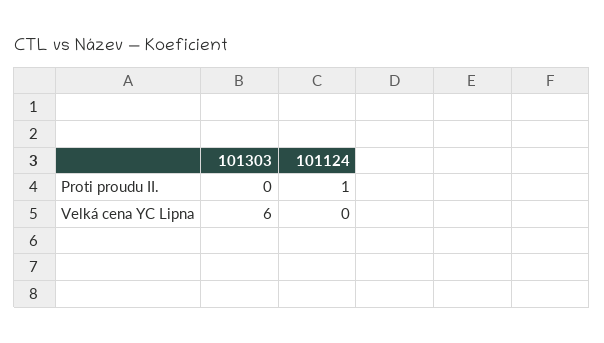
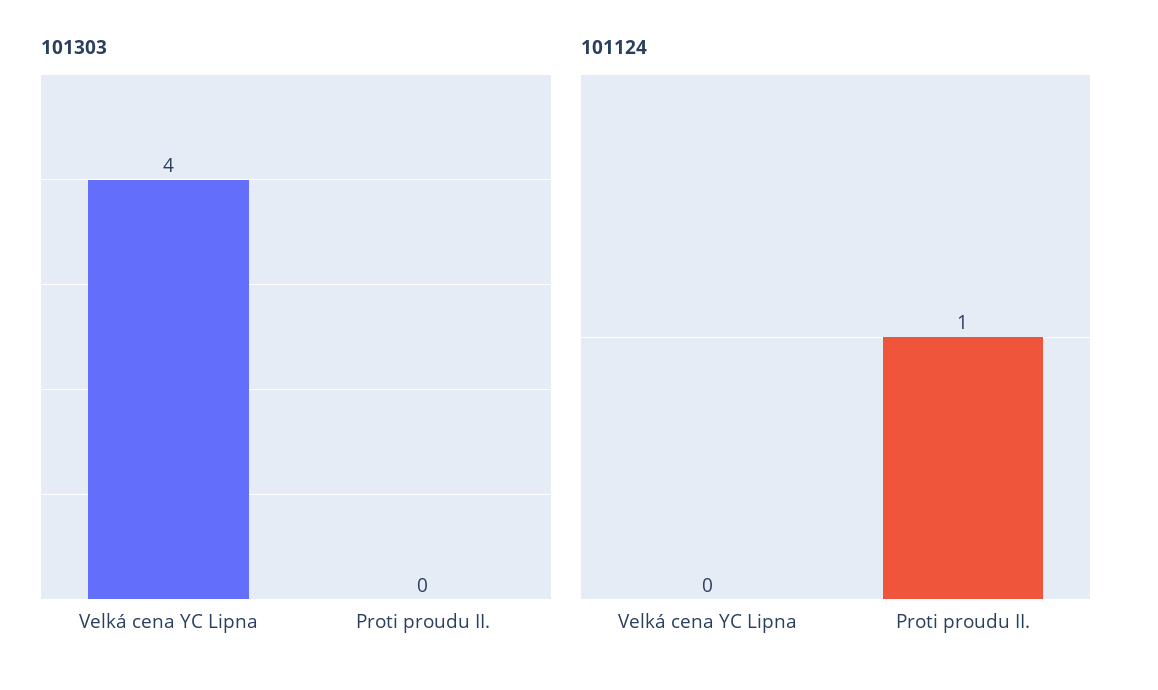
101303, Velká cena YC Lipna: 6 -> 4

